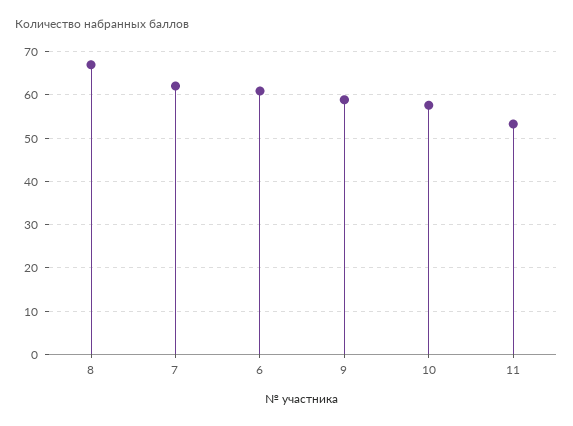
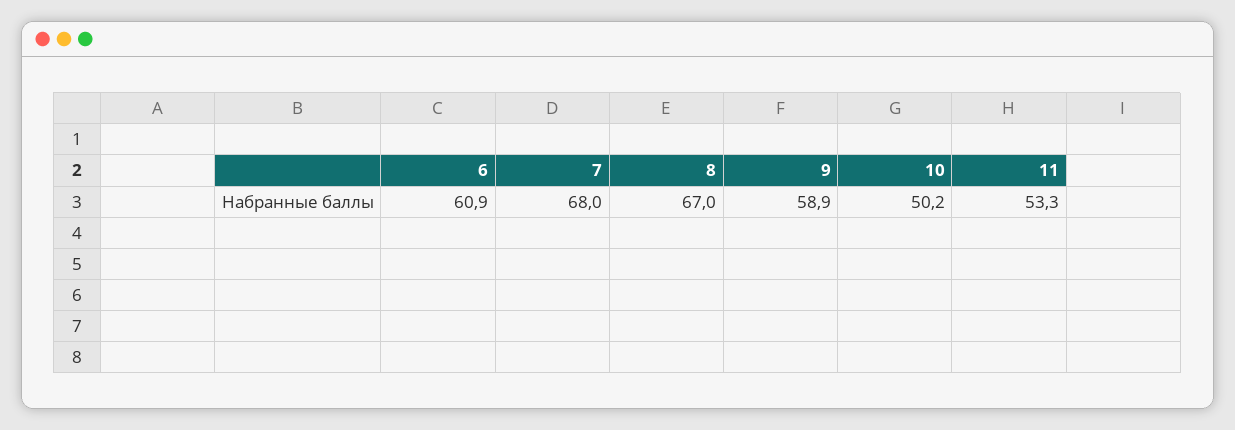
7: 62 -> 68
10: 58 -> 50.2

